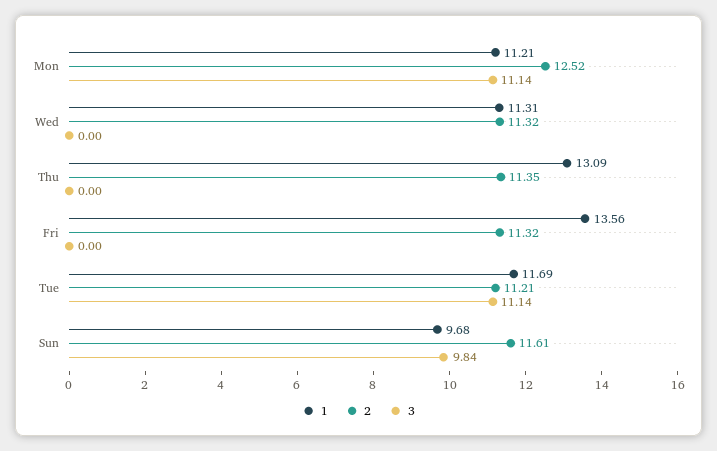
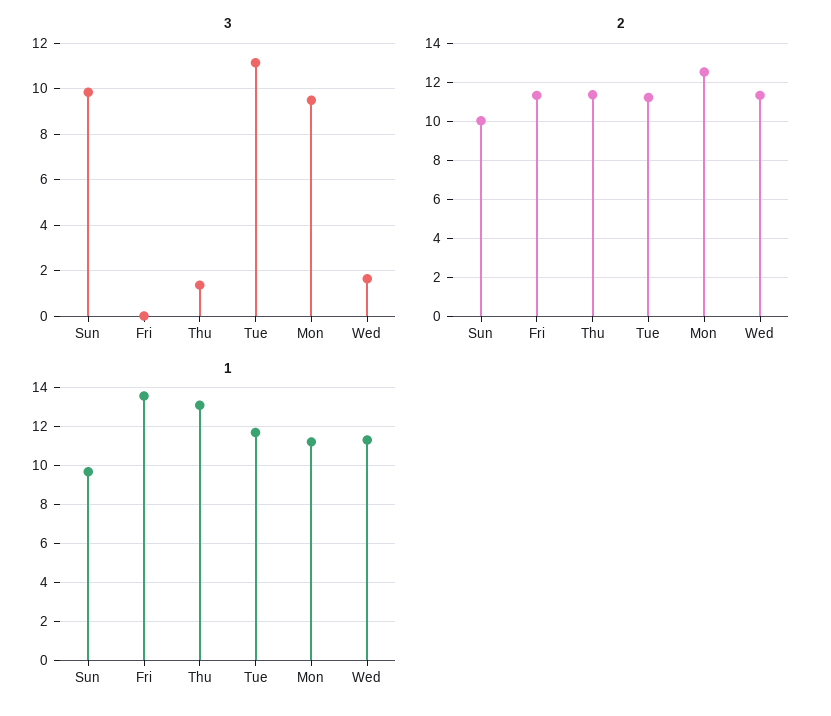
3, Mon: 11.14 -> 9.5
3, Wed: 0 -> 1.5
3, Thu: 0 -> 1.5
2, Sun: 11.61 -> 10

